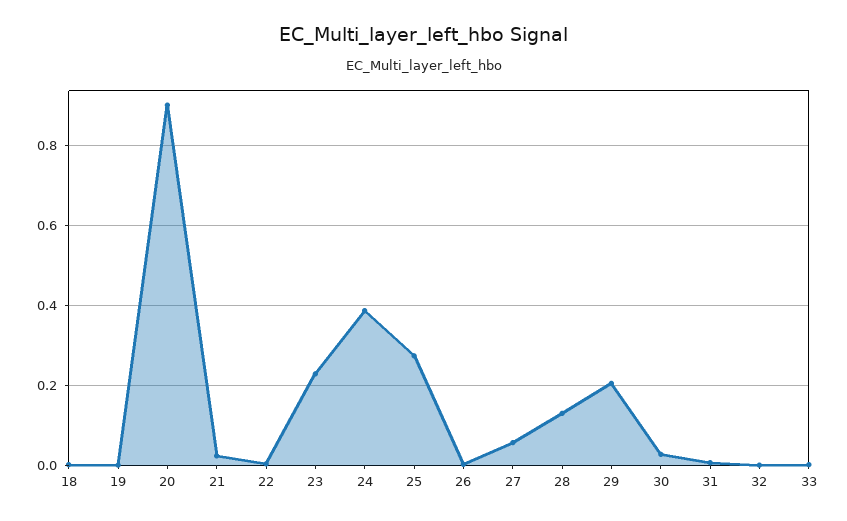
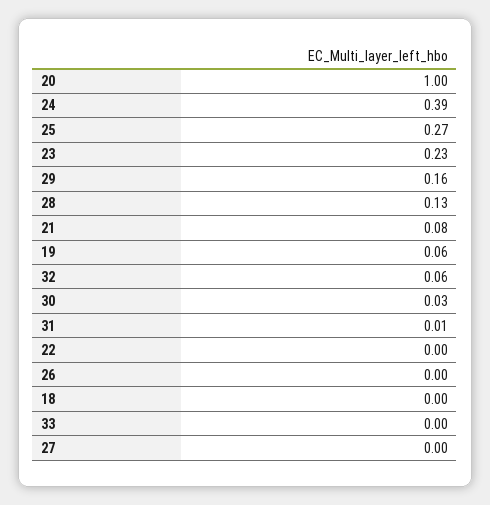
19: 0 -> 0.06
20: 0.9 -> 1
21: 0.02 -> 0.08
27: 0.06 -> 0
29: 0.2 -> 0.16
32: 0 -> 0.06

